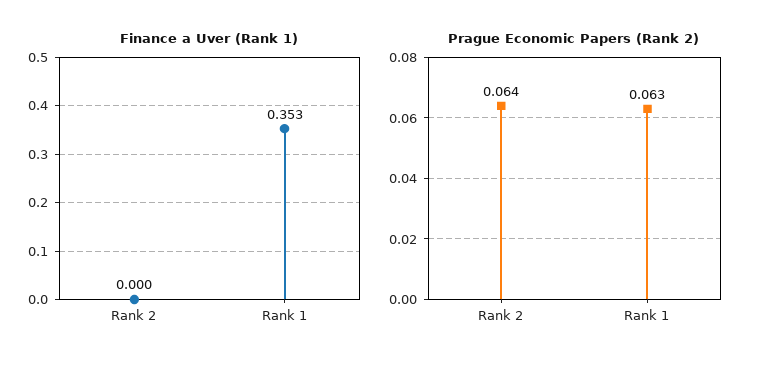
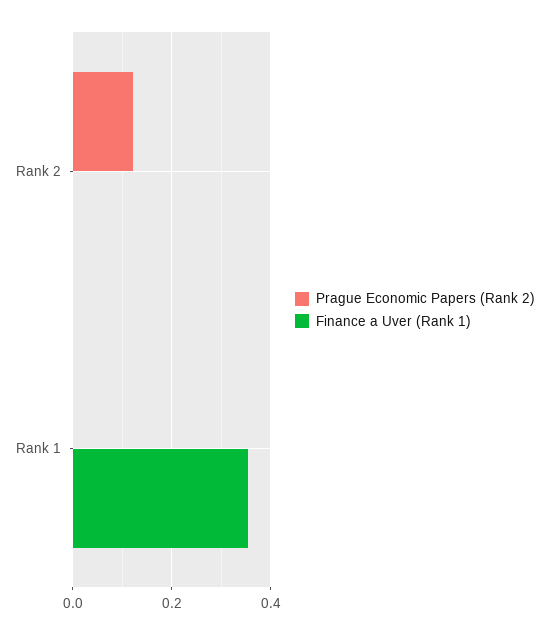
Prague Economic Papers (Rank 2), Rank 2: 0.064 -> 0.12
Prague Economic Papers (Rank 2), Rank 1: 0.063 -> 0

